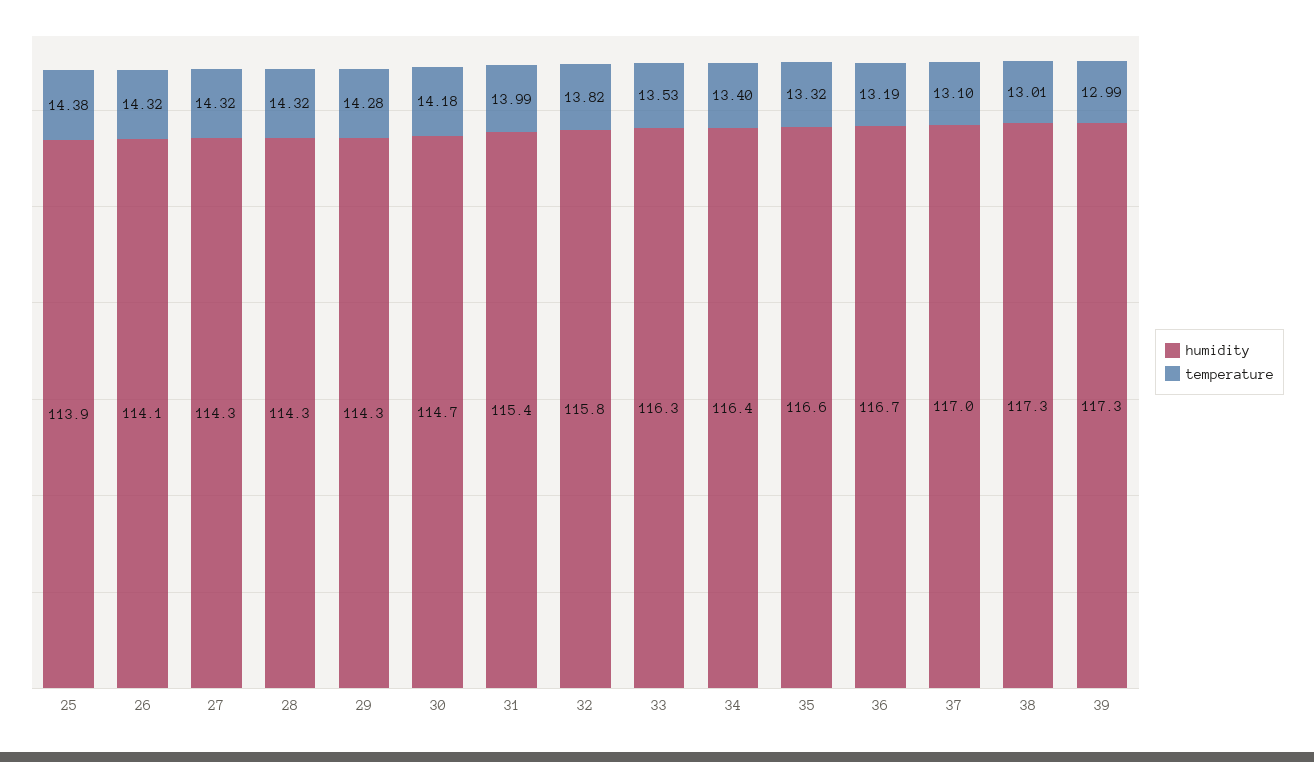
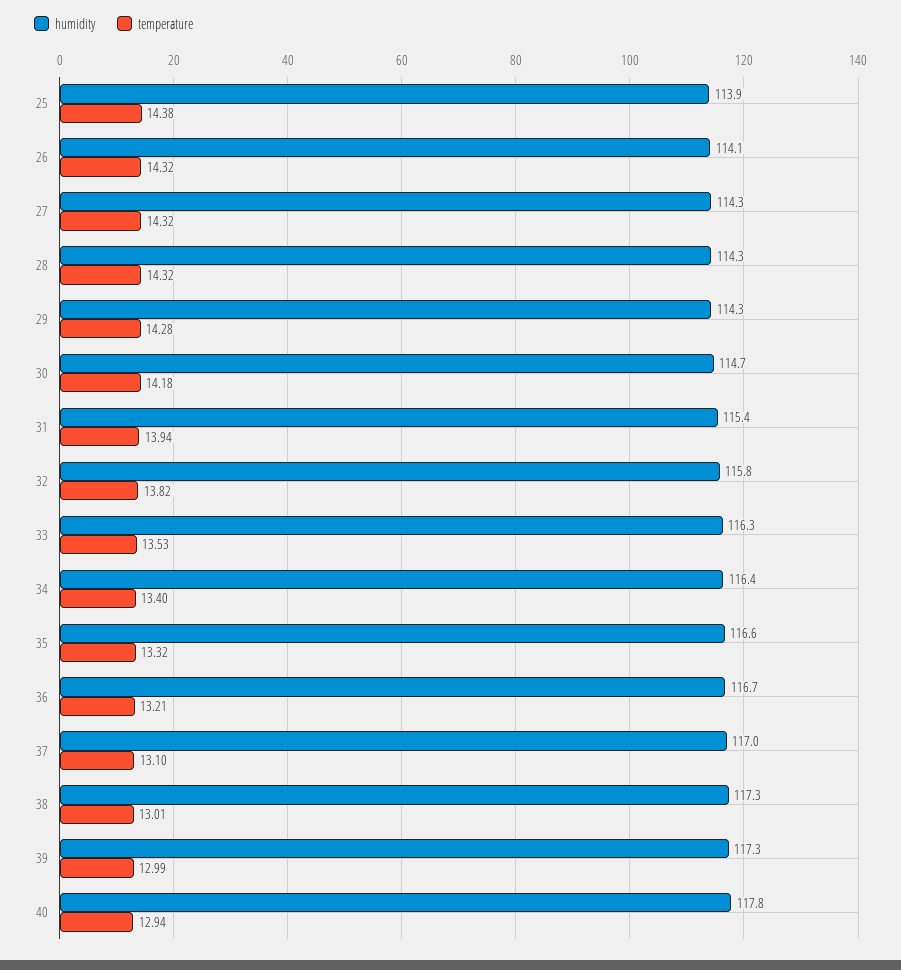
temperature, 31: 13.99 -> 13.94
temperature, 36: 13.19 -> 13.21
humidity, 40: none -> 117.8
temperature, 40: none -> 12.94

